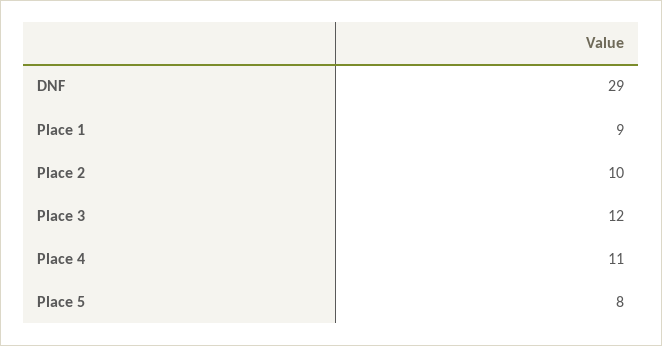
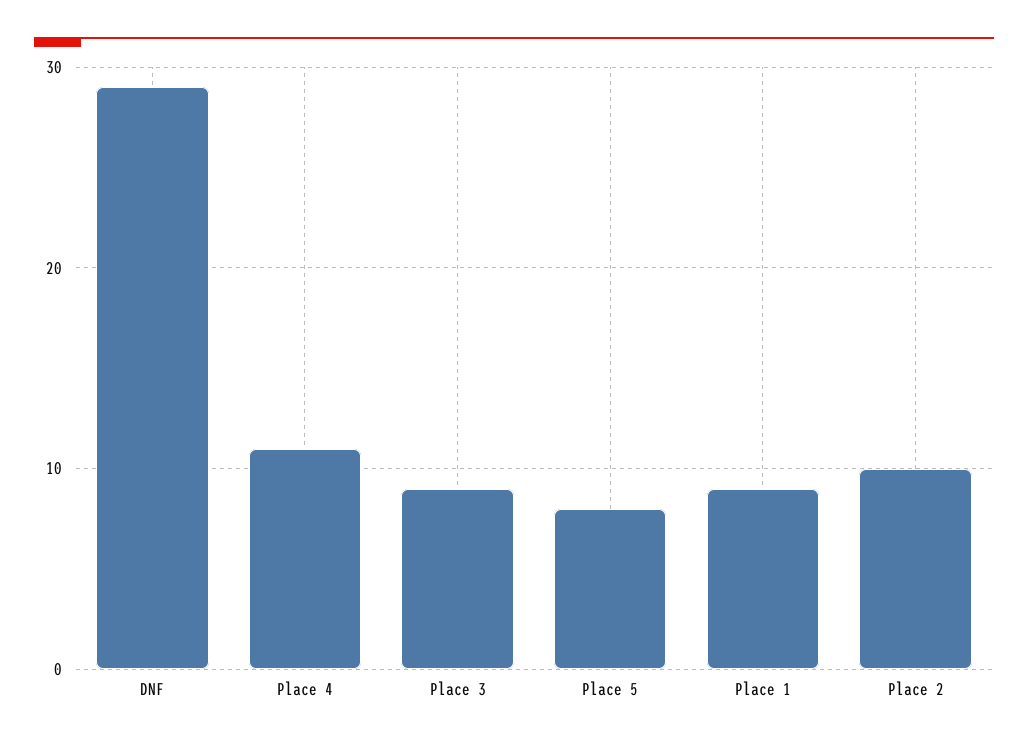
Place 3: 12 -> 9

